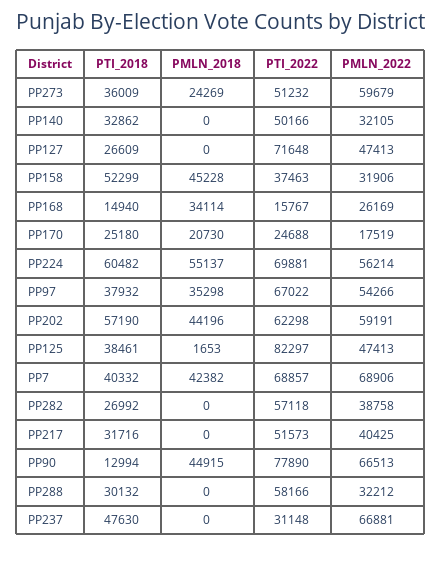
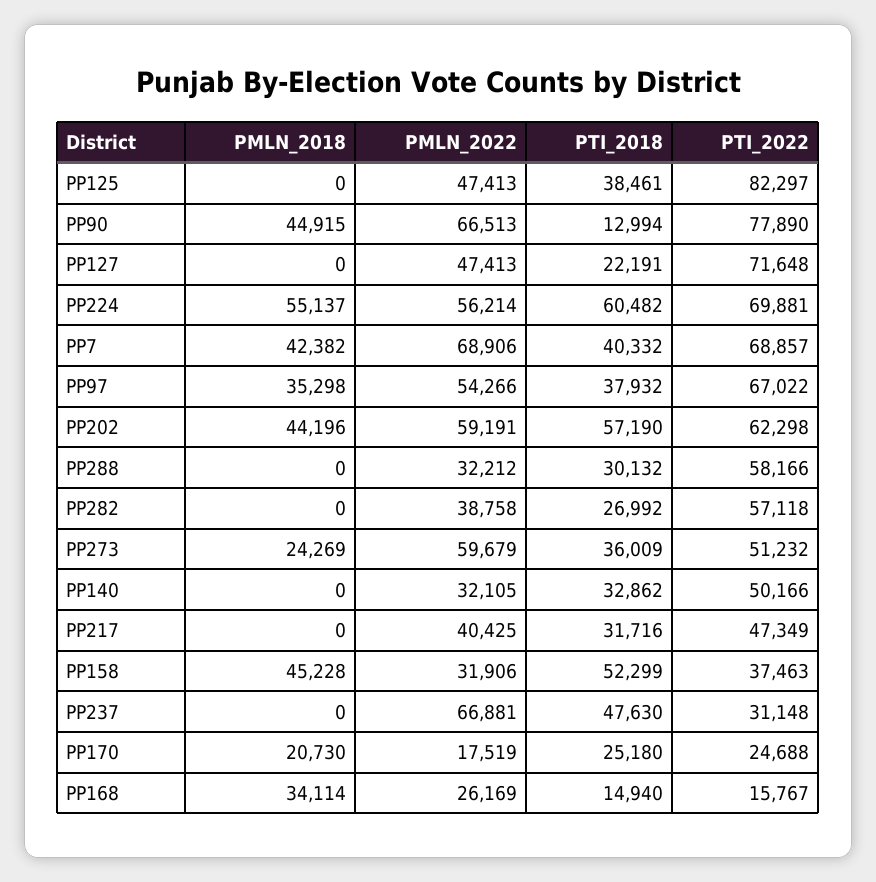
PTI_2018, PP127: 26609 -> 22191
PMLN_2018, PP125: 1653 -> 0
PTI_2022, PP217: 51573 -> 47349

